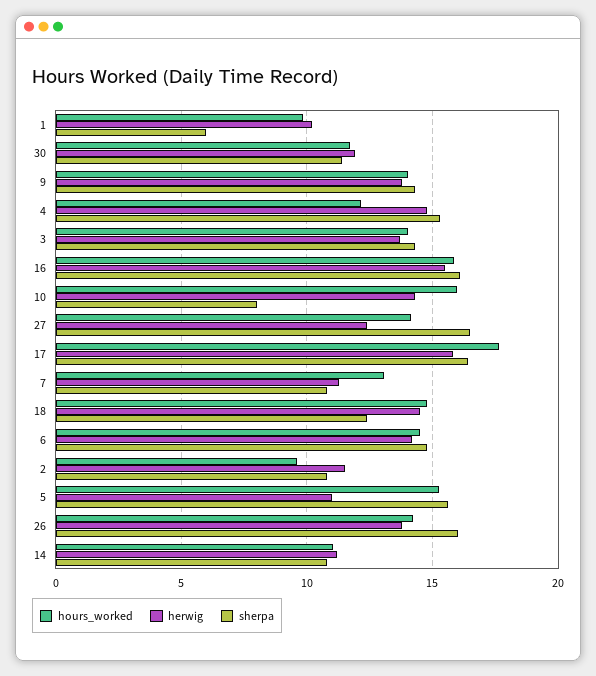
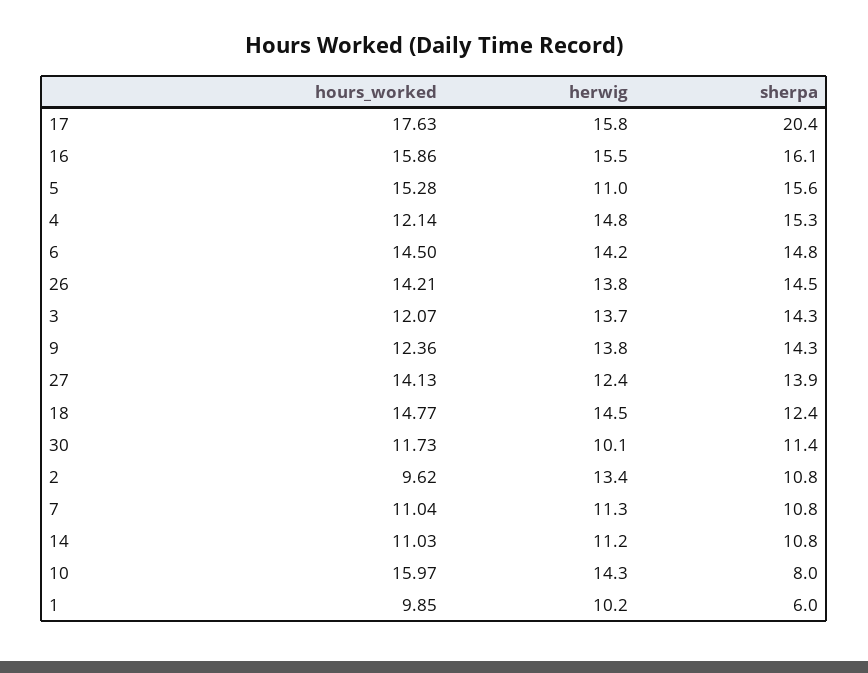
herwig, 30: 12 -> 10.1
hours_worked, 9: 14 -> 12.36
hours_worked, 3: 14 -> 12.07
sherpa, 27: 16.5 -> 13.9
sherpa, 17: 16.5 -> 20.4
hours_worked, 7: 13 -> 11.04
herwig, 2: 11.5 -> 13.4
sherpa, 26: 16 -> 14.5

